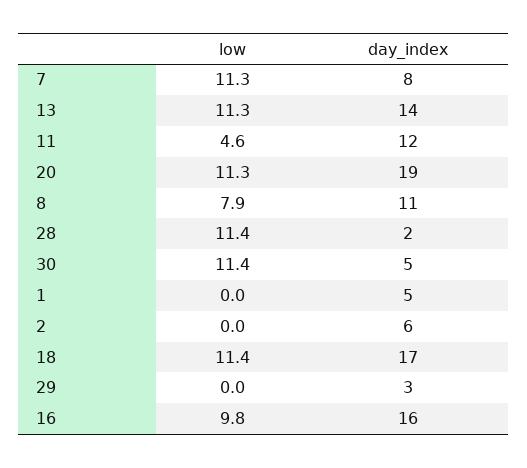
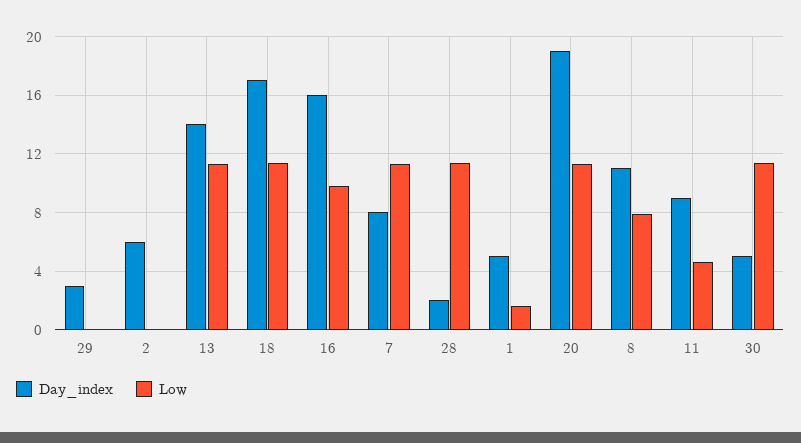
day_index, 11: 12 -> 9
low, 1: 0 -> 1.5

